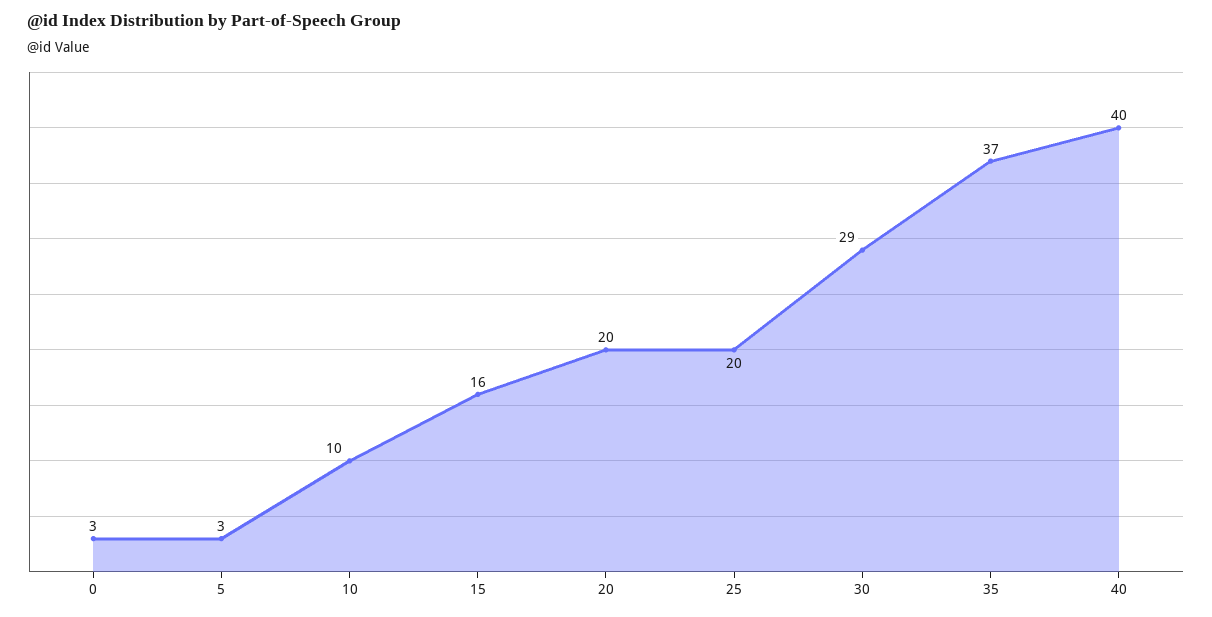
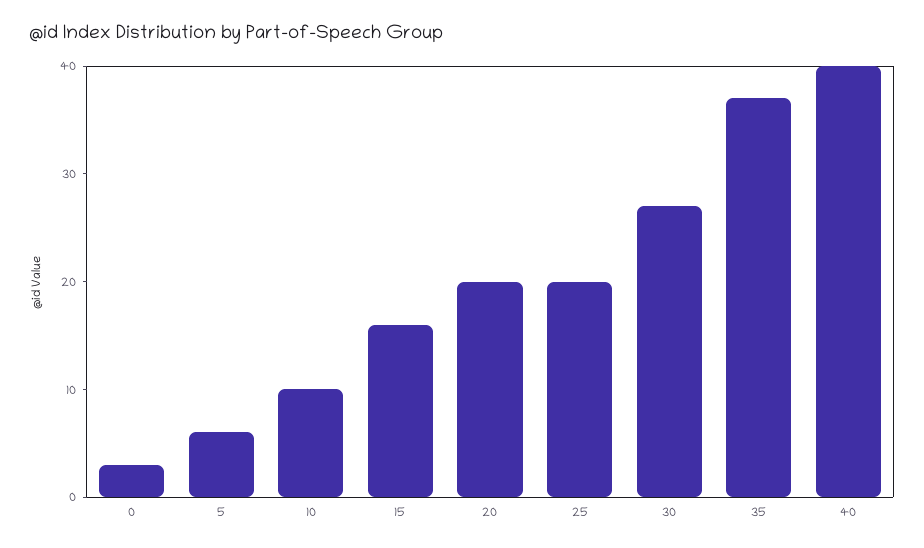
5: 3 -> 6
30: 29 -> 27

